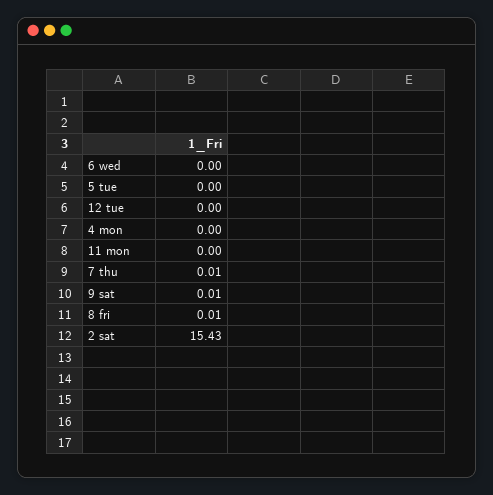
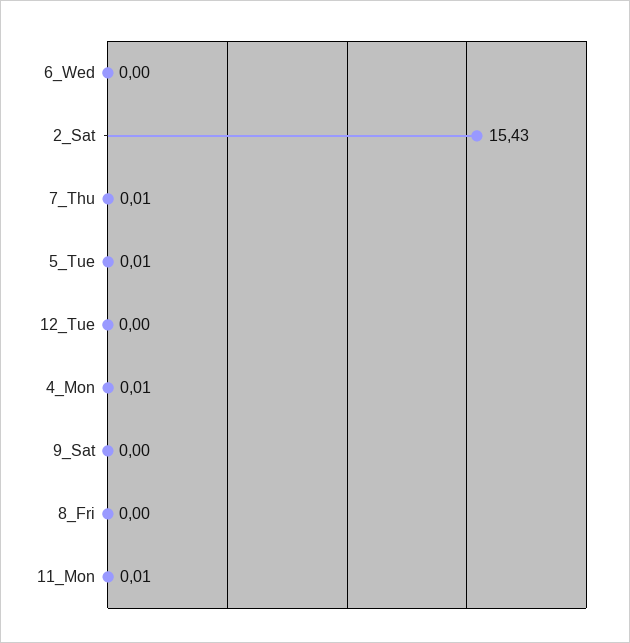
5 tue: 0 -> 0.01
4 mon: 0 -> 0.01
11 mon: 0 -> 0.01
9 sat: 0.01 -> 0
8 fri: 0.01 -> 0

